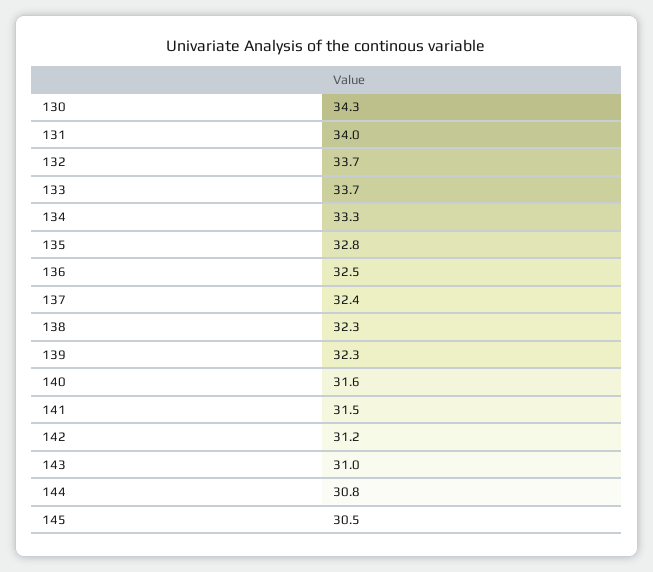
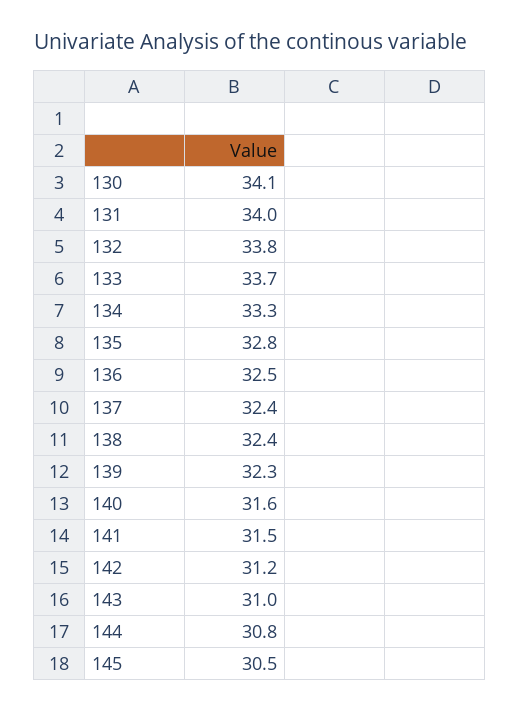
130: 34.3 -> 34.1
132: 33.7 -> 33.8
138: 32.3 -> 32.4

